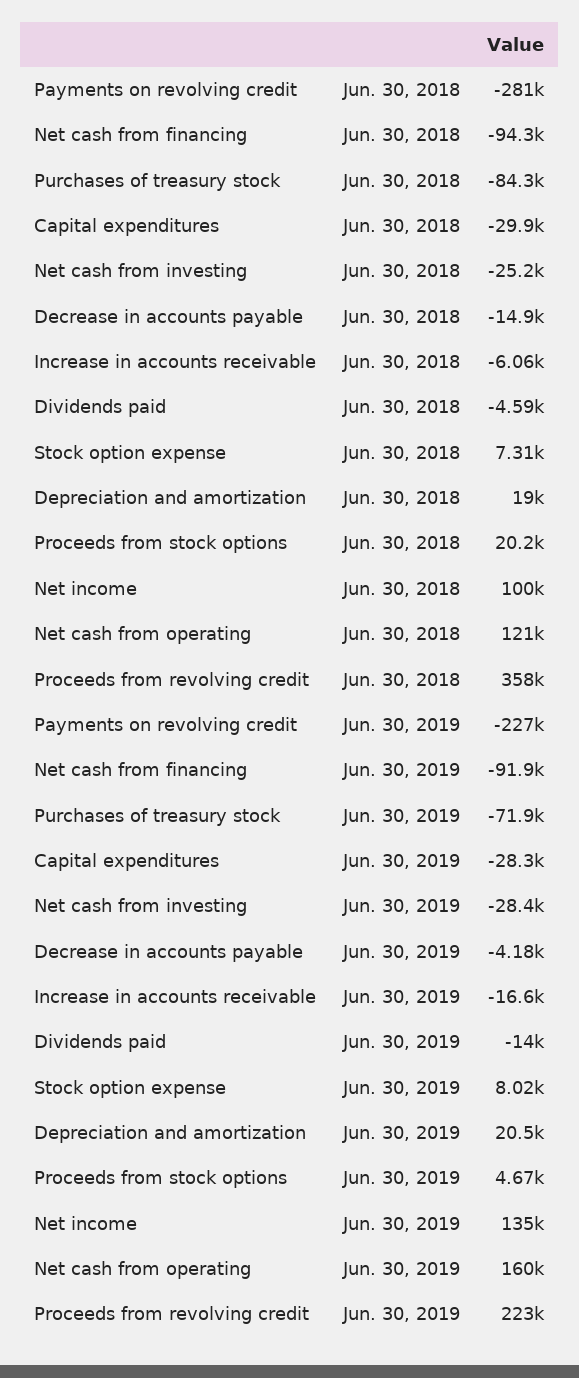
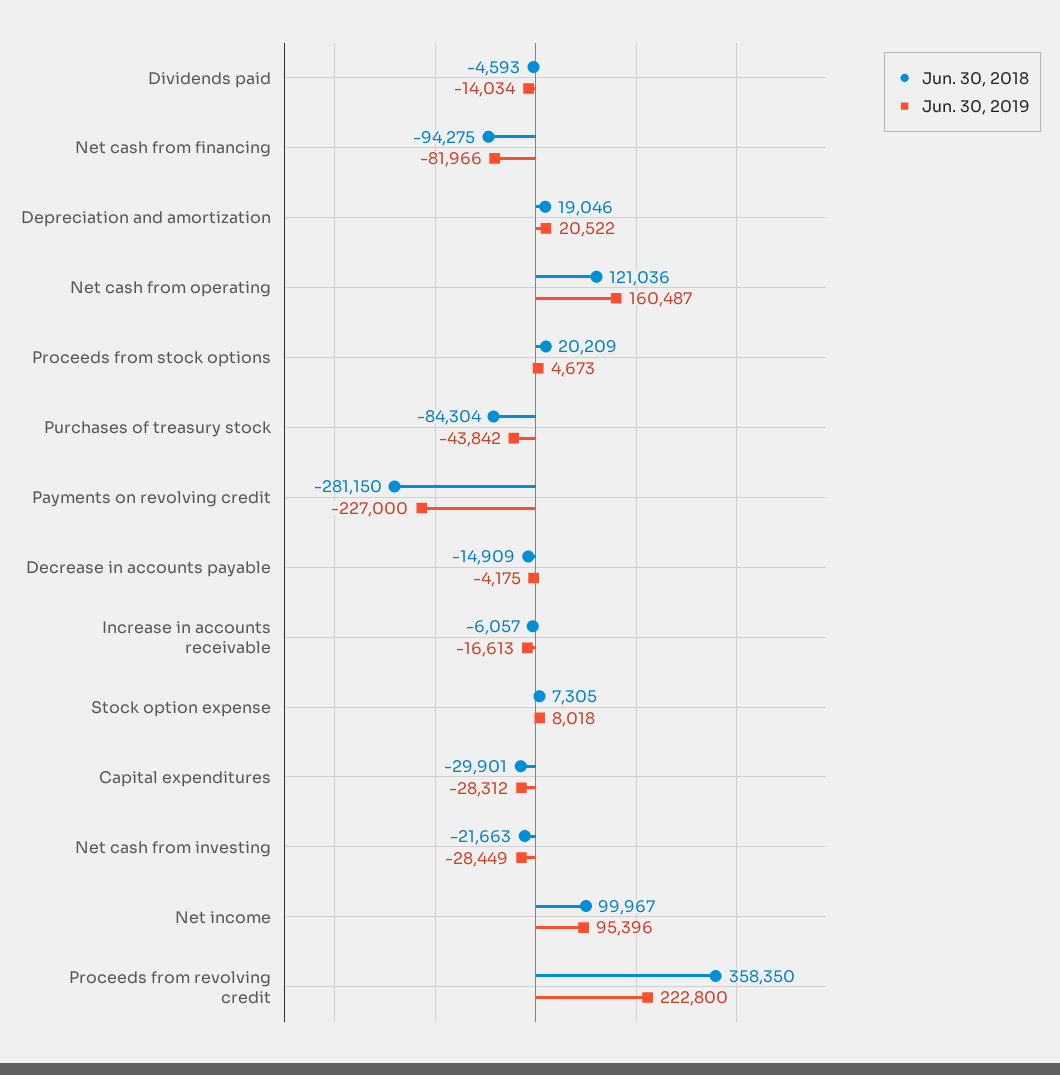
Jun. 30, 2018, Net cash from investing: -25200 -> -21663
Jun. 30, 2019, Net cash from financing: -91900 -> -81966
Jun. 30, 2019, Purchases of treasury stock: -71900 -> -43842
Jun. 30, 2019, Net income: 135000 -> 95396

